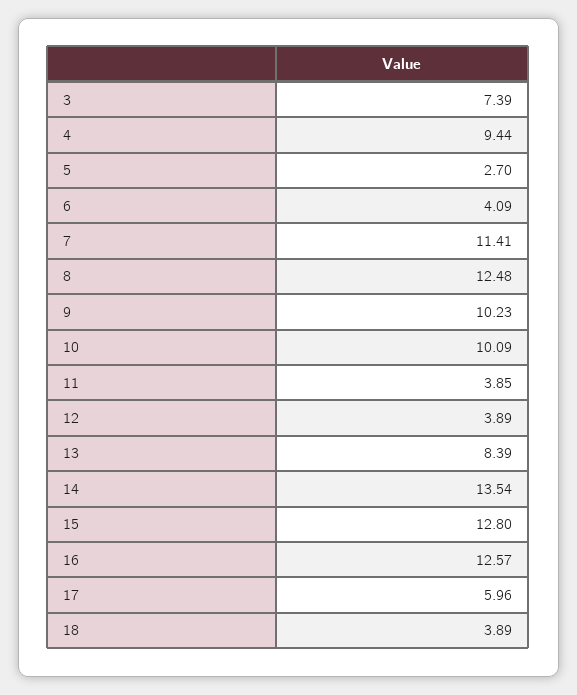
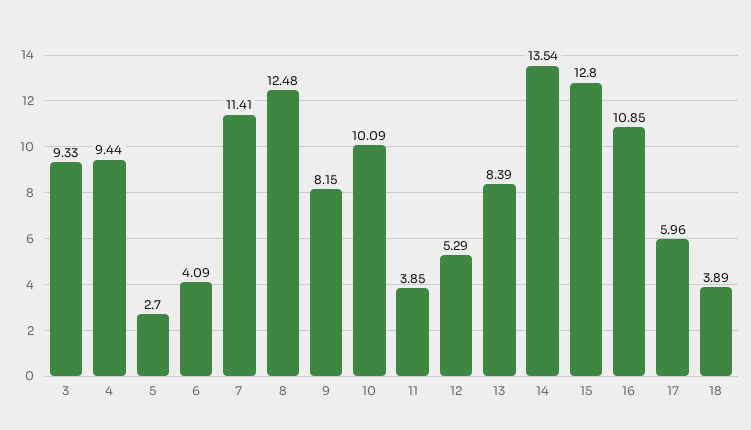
3: 7.39 -> 9.33
9: 10.23 -> 8.15
12: 3.89 -> 5.29
16: 12.57 -> 10.85

